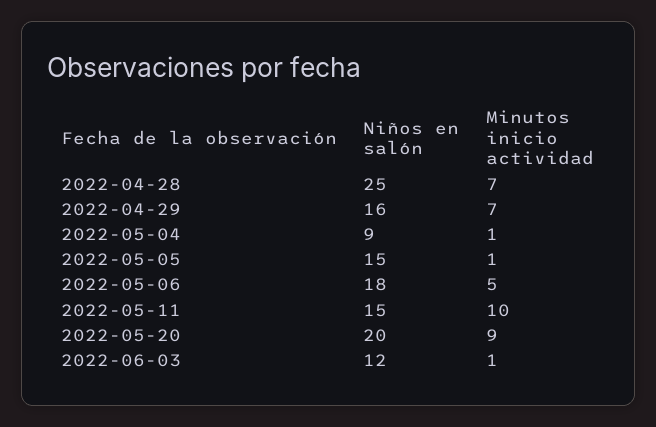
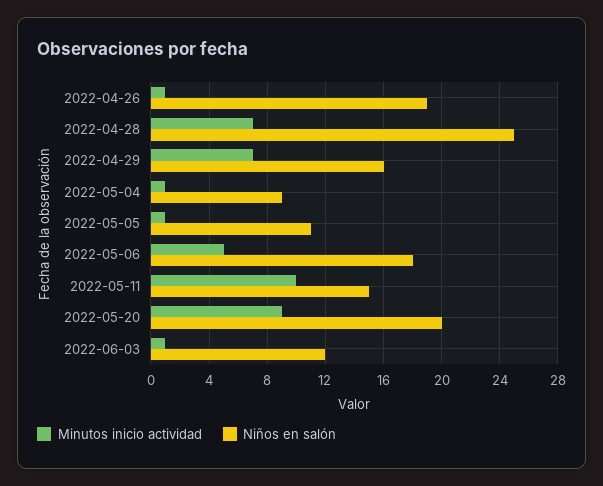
Niños en salón, 2022-05-05: 15 -> 11
Minutos inicio actividad, 2022-04-26: none -> 1
Niños en salón, 2022-04-26: none -> 19

